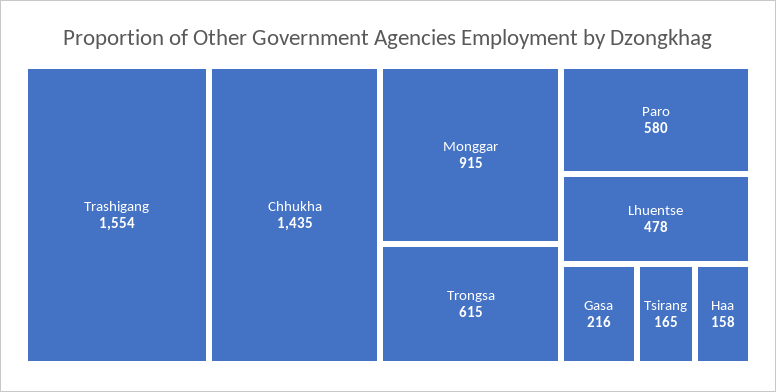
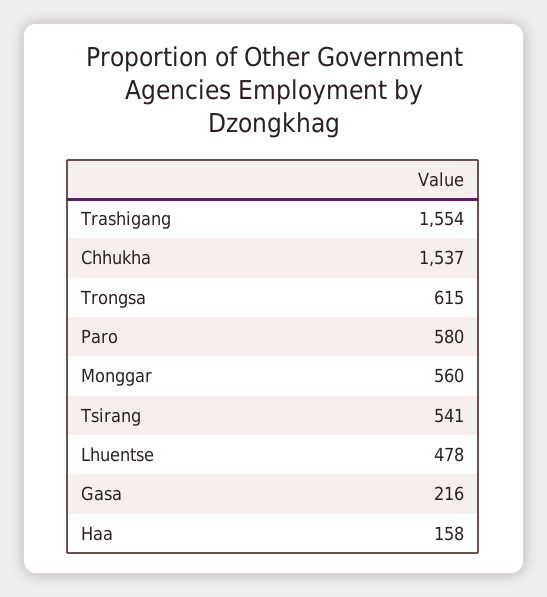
Chhukha: 1435 -> 1537
Monggar: 915 -> 560
Tsirang: 165 -> 541

